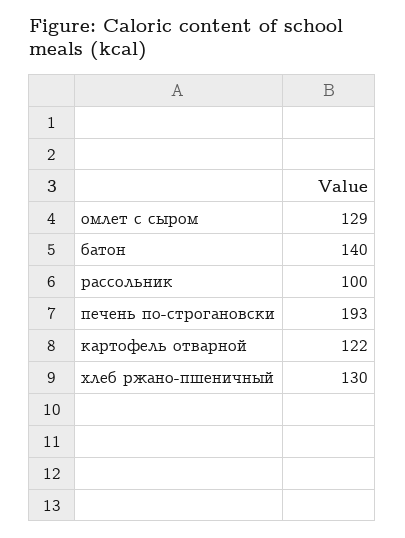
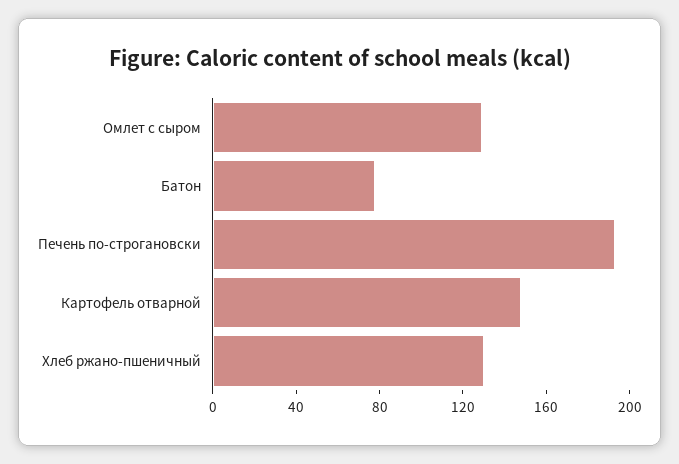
батон: 140 -> 80
рассольник: 100 -> none
картофель отварной: 122 -> 150

